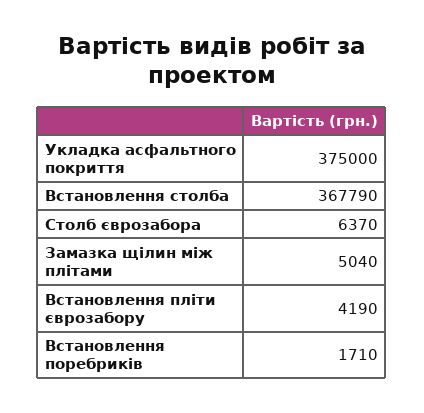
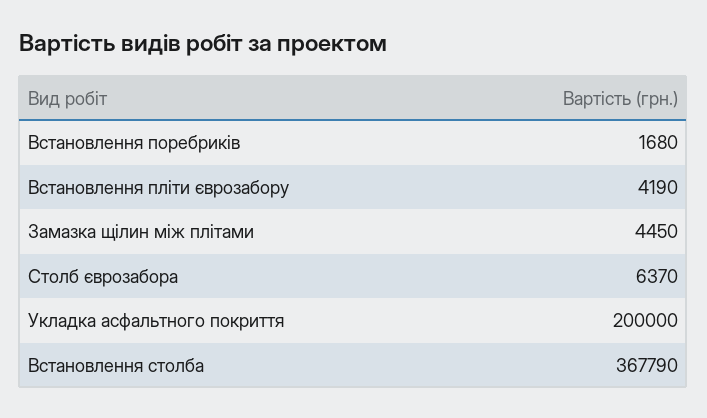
Укладка асфальтного покриття: 375000 -> 200000
Замазка щілин між плітами: 5040 -> 4450
Встановлення поребриків: 1710 -> 1680

